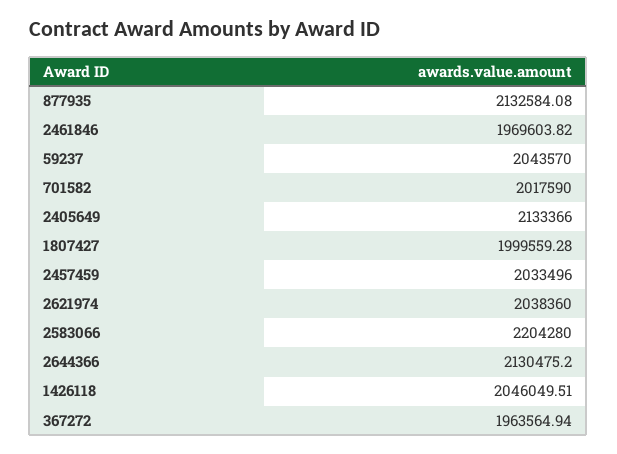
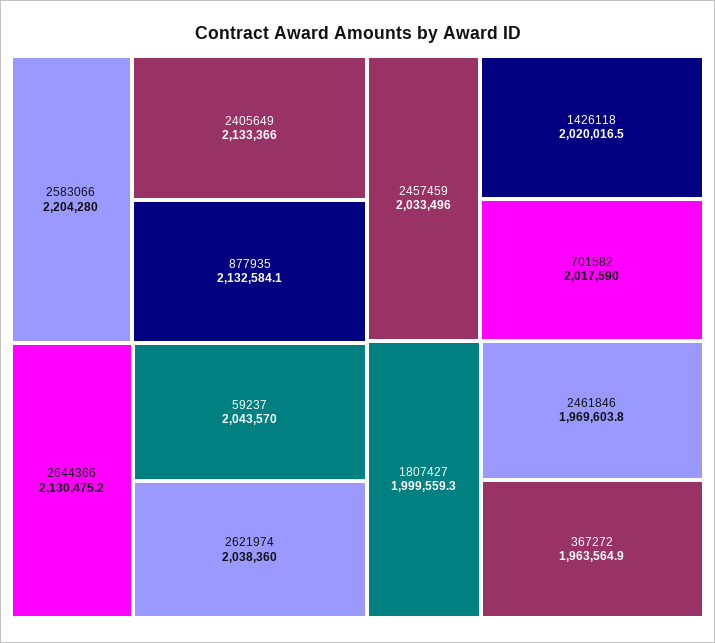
1426118: 2046049.51 -> 2020016.5

